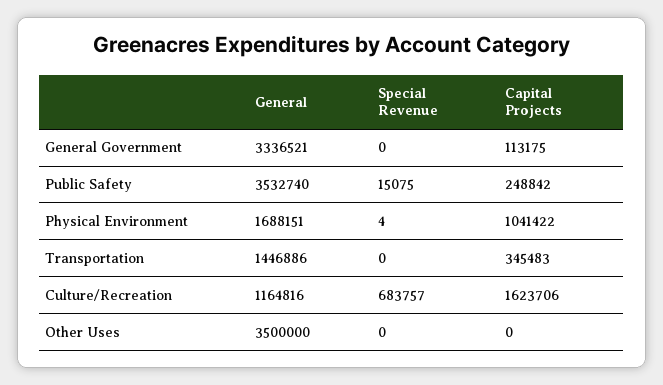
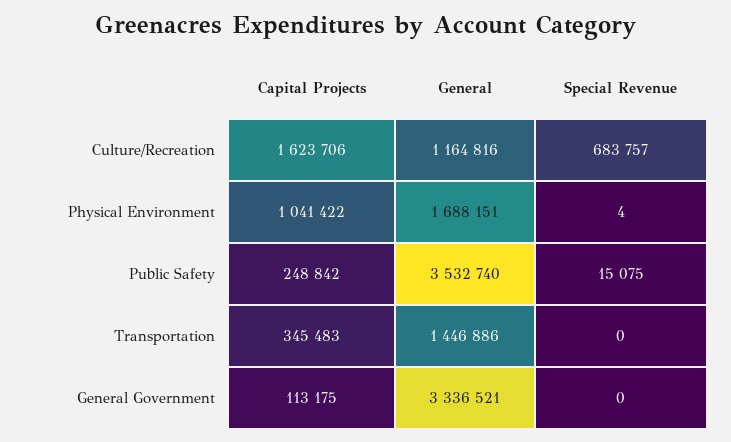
General, Other Uses: 3500000 -> none
Special Revenue, Other Uses: 0 -> none
Capital Projects, Other Uses: 0 -> none

